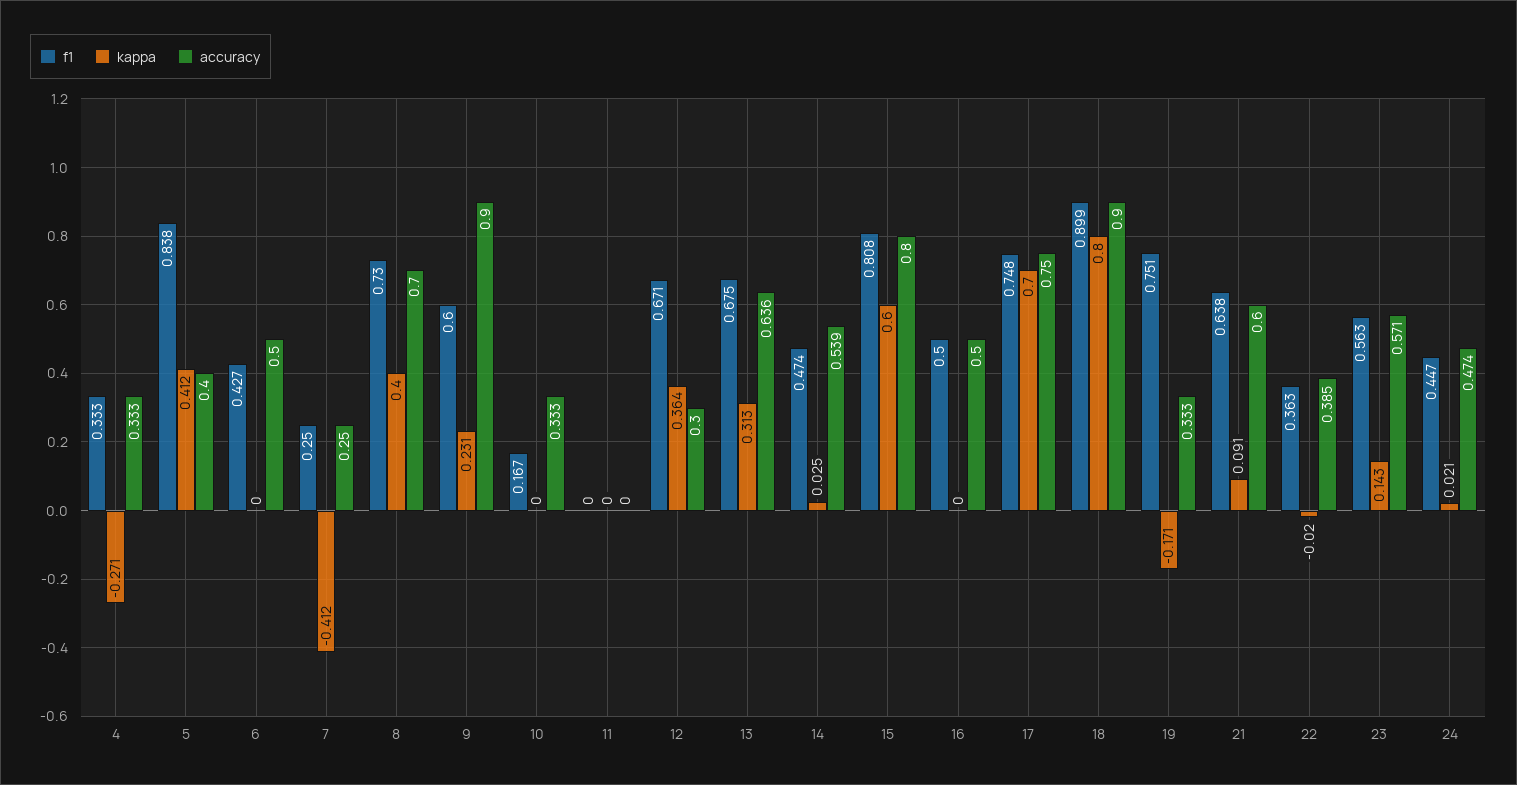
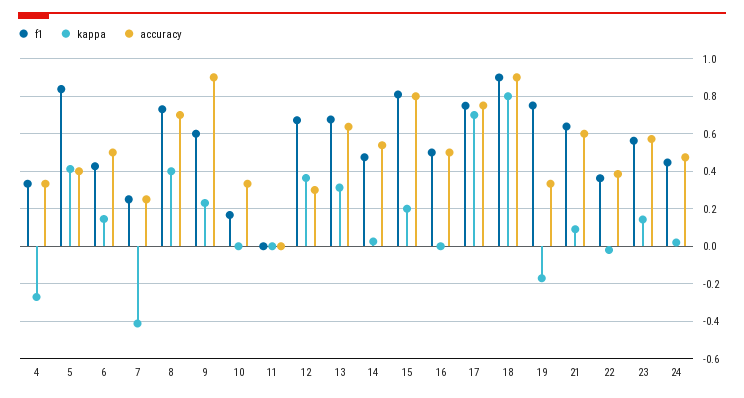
kappa, 6: 0 -> 0.15
kappa, 15: 0.6 -> 0.2

